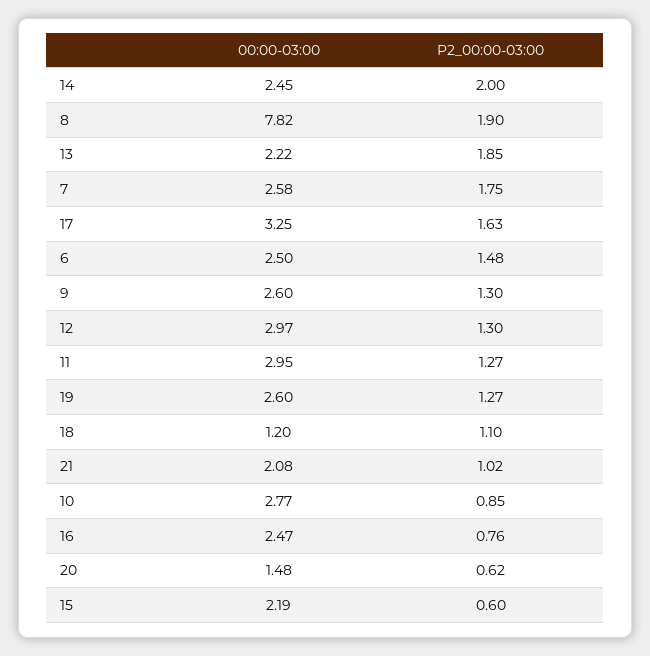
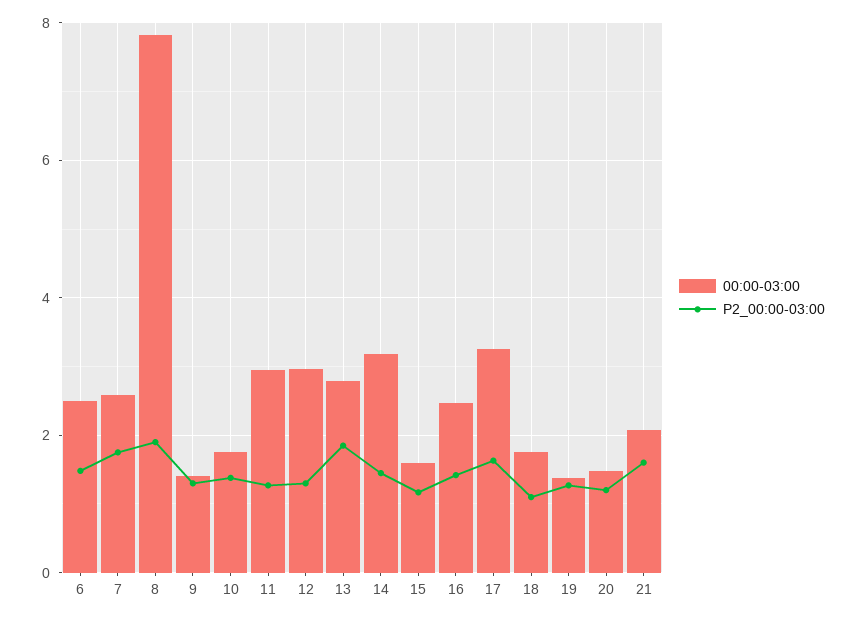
00:00-03:00, 14: 2.45 -> 3.2
P2_00:00-03:00, 14: 2 -> 1.4
00:00-03:00, 13: 2.22 -> 2.8
00:00-03:00, 9: 2.6 -> 1.4
00:00-03:00, 19: 2.6 -> 1.4
00:00-03:00, 18: 1.2 -> 1.8
P2_00:00-03:00, 21: 1.02 -> 1.6
00:00-03:00, 10: 2.77 -> 1.8
P2_00:00-03:00, 10: 0.85 -> 1.4
P2_00:00-03:00, 16: 0.76 -> 1.4
P2_00:00-03:00, 20: 0.62 -> 1.2
00:00-03:00, 15: 2.19 -> 1.6
P2_00:00-03:00, 15: 0.6 -> 1.2

